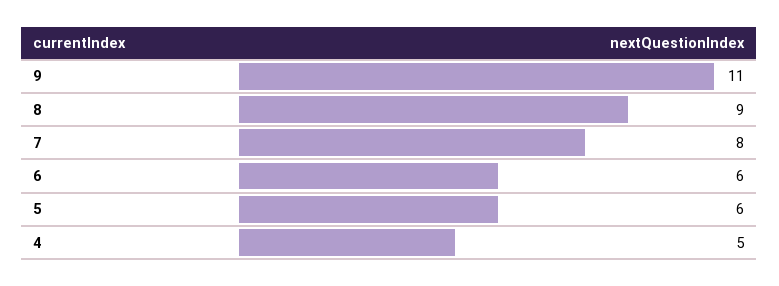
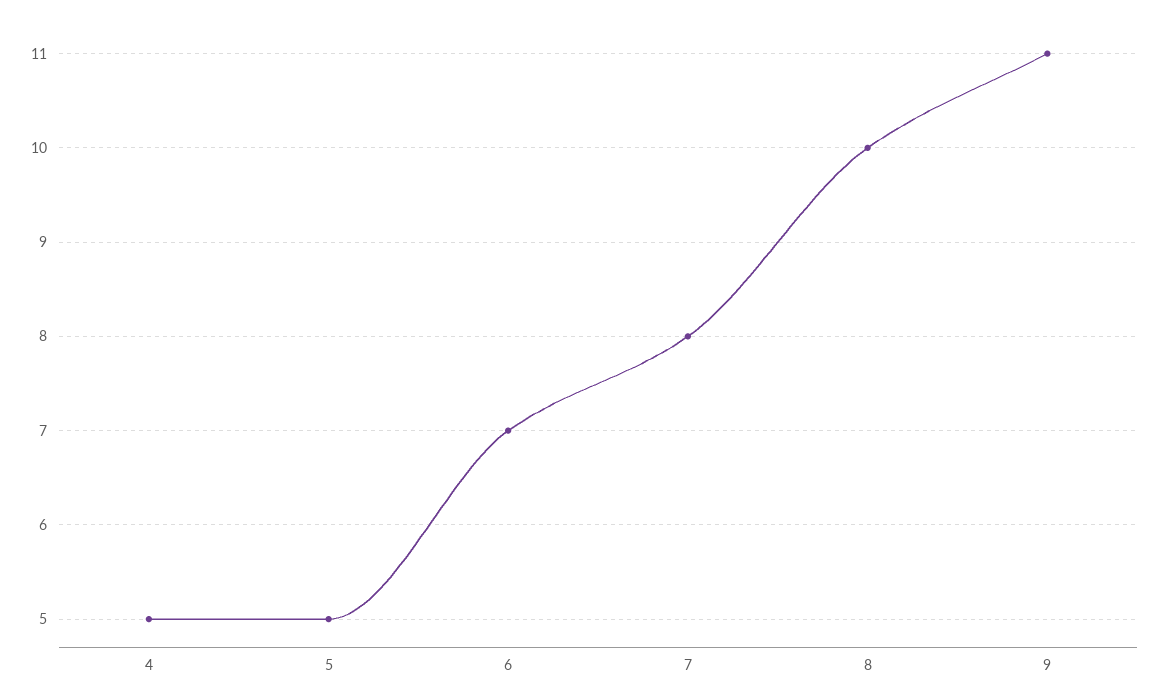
8: 9 -> 10
6: 6 -> 7
5: 6 -> 5

